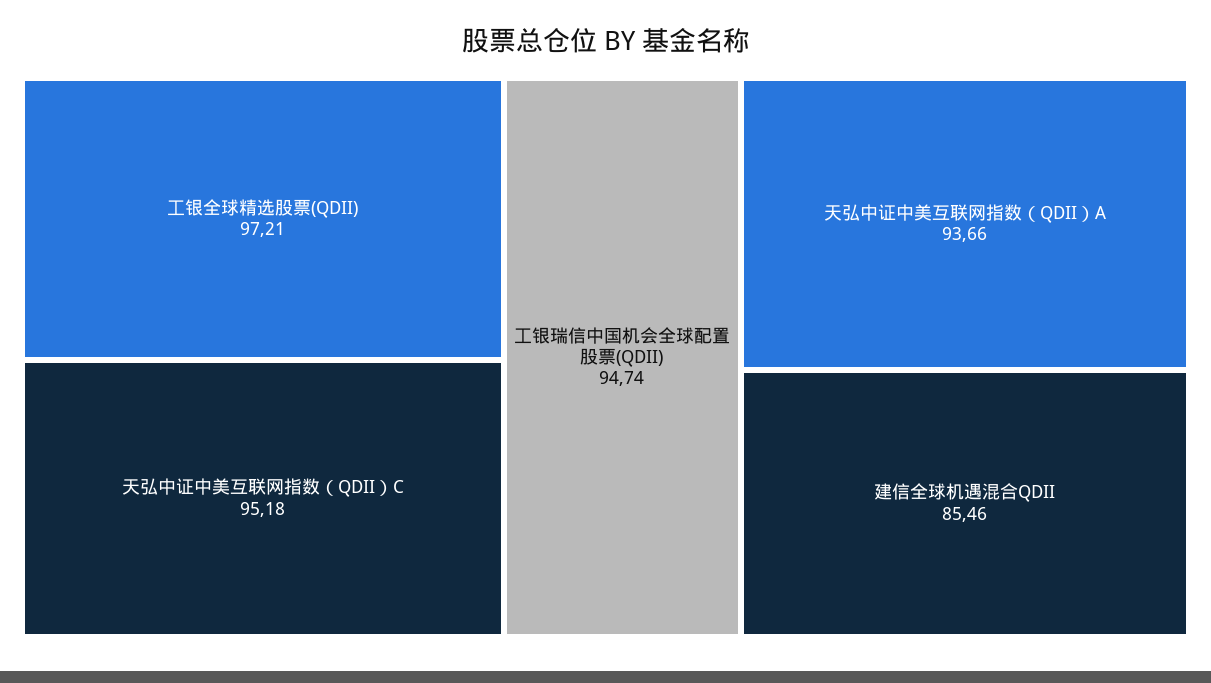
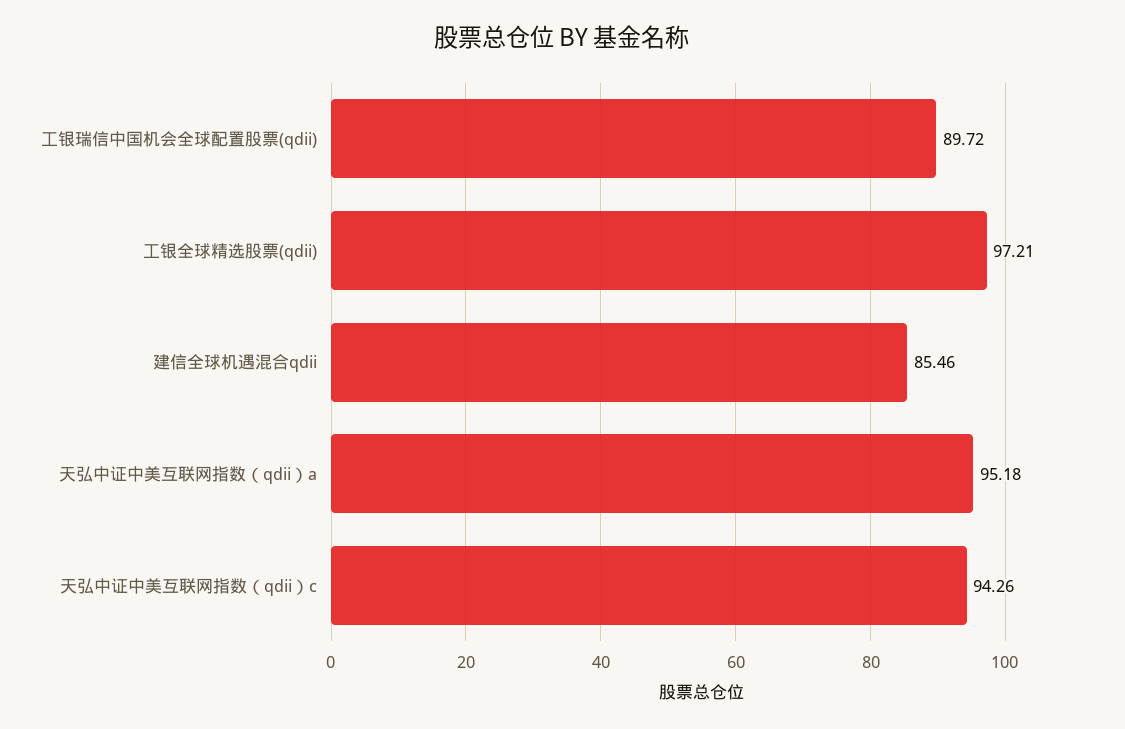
天弘中证中美互联网指数（QDII）C: 95.18 -> 94.26
工银瑞信中国机会全球配置股票(QDII): 94.74 -> 89.72
天弘中证中美互联网指数（QDII）A: 93.66 -> 95.18

